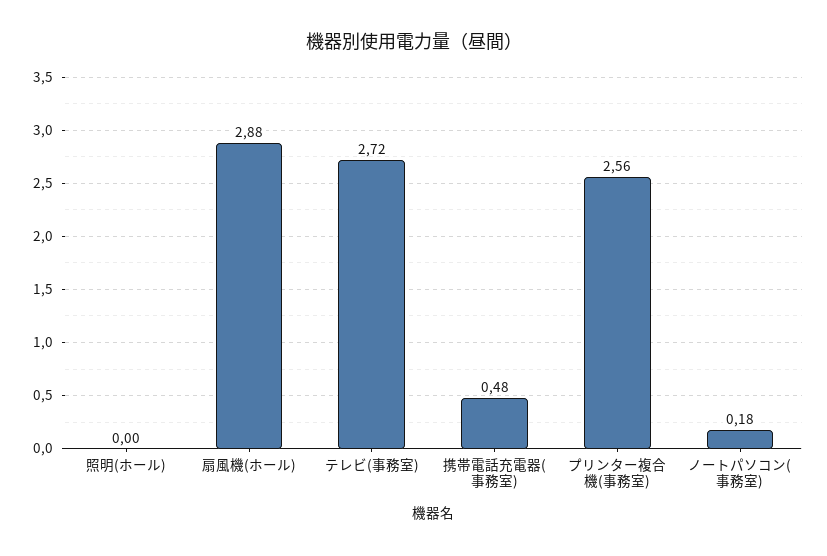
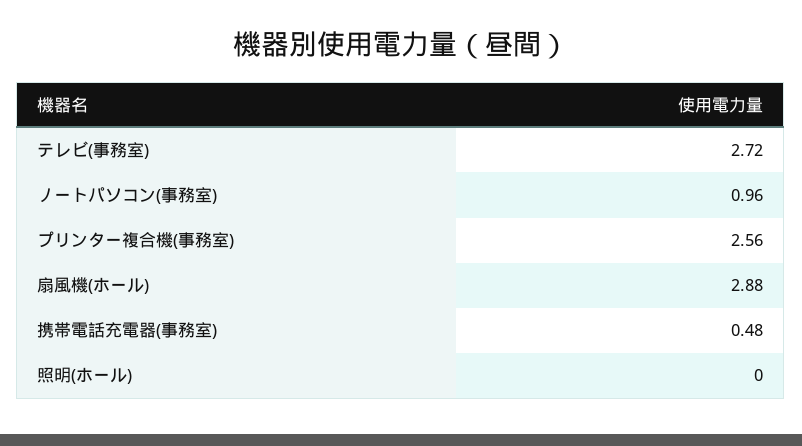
ノートパソコン(事務室): 0.18 -> 0.96

